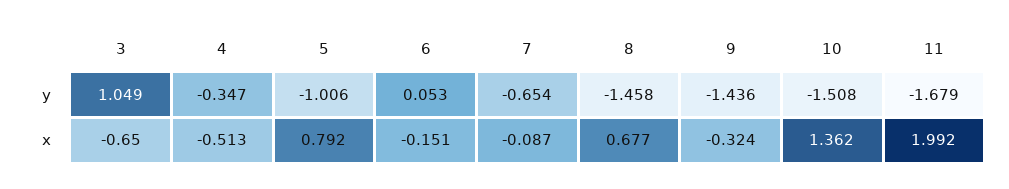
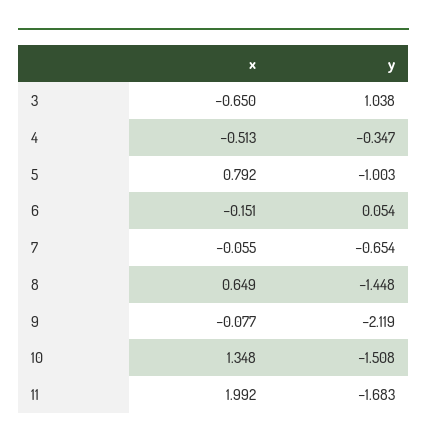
3, y: 1.049 -> 1.038
5, y: -1.006 -> -1.003
6, y: 0.053 -> 0.054
8, y: -1.458 -> -1.448
9, y: -1.436 -> -2.119
11, y: -1.679 -> -1.683
7, x: -0.087 -> -0.055
8, x: 0.677 -> 0.649
9, x: -0.324 -> -0.077
10, x: 1.362 -> 1.348

